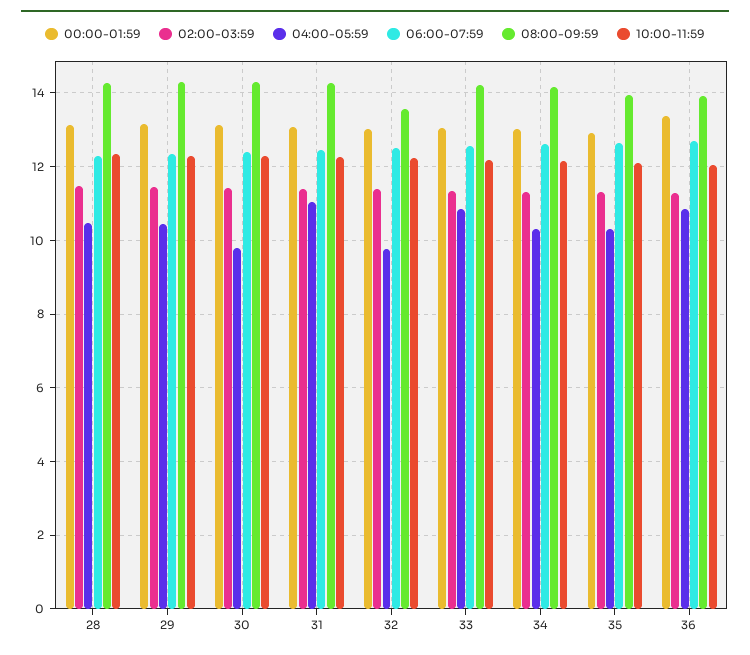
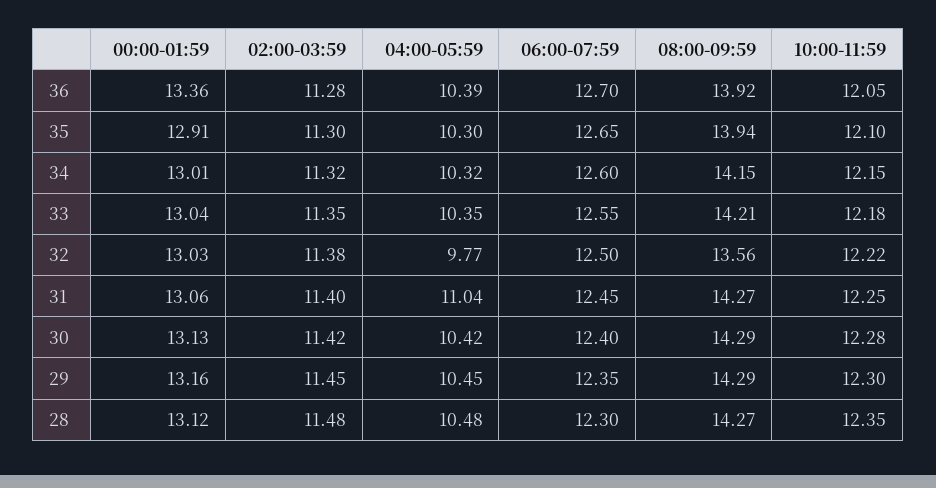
04:00-05:59, 30: 9.8 -> 10.42
04:00-05:59, 33: 10.8 -> 10.35
04:00-05:59, 36: 10.8 -> 10.39

